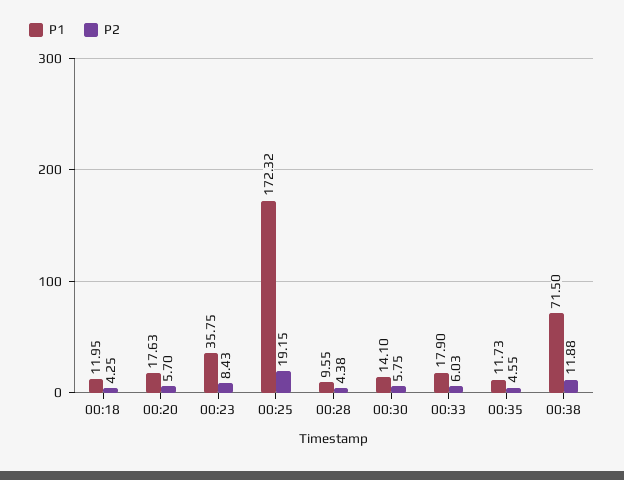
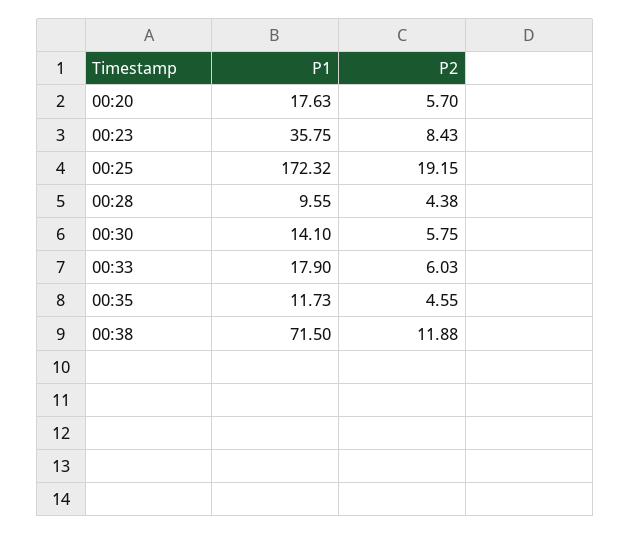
P1, 00:18: 11.95 -> none
P2, 00:18: 4.25 -> none

